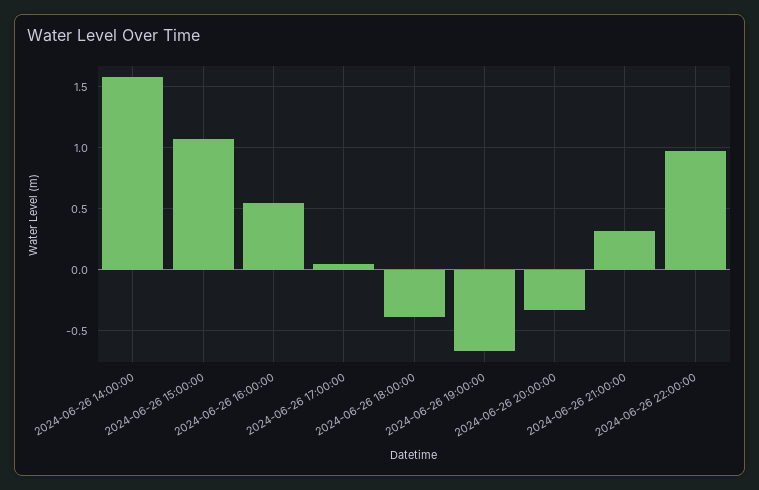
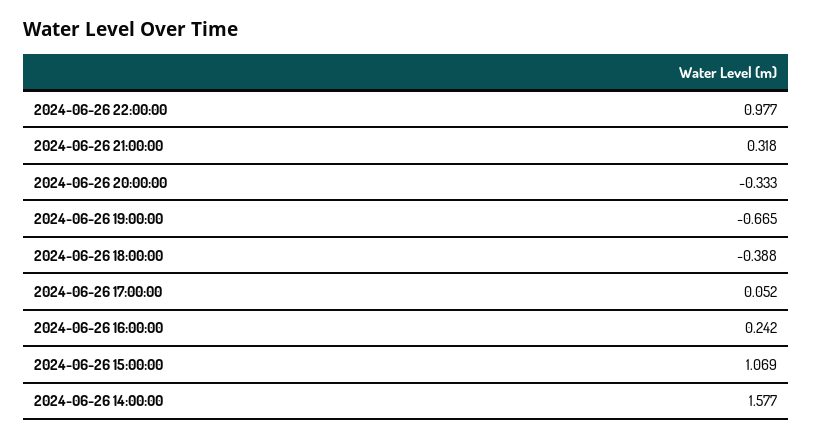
2024-06-26 16:00:00: 0.55 -> 0.242

